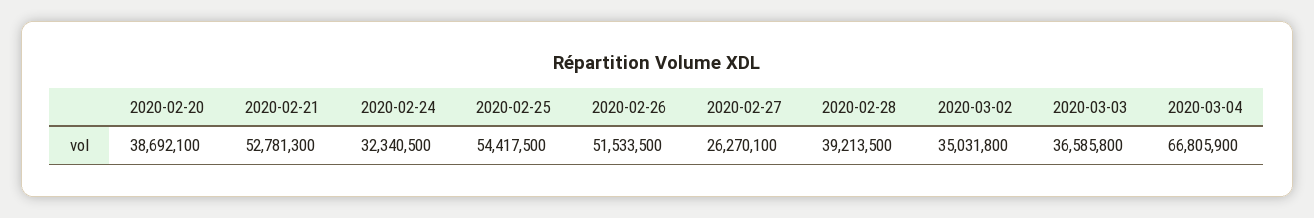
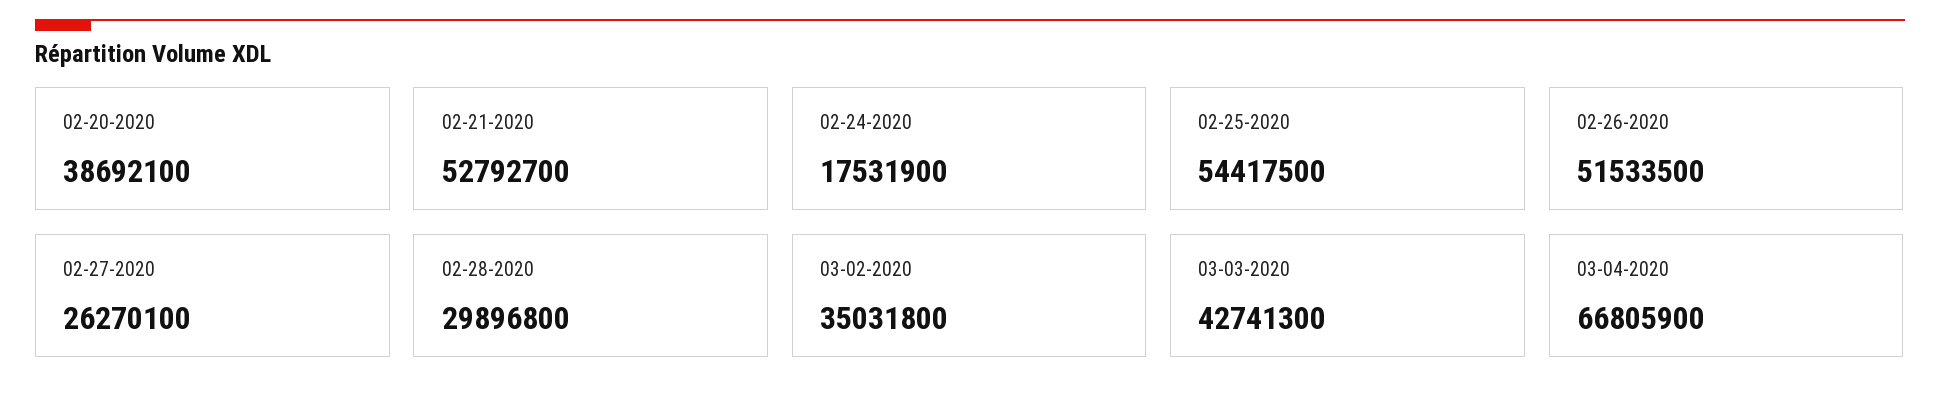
2020-02-21: 52781300 -> 52792700
2020-02-24: 32340500 -> 17531900
2020-02-28: 39213500 -> 29896800
2020-03-03: 36585800 -> 42741300

